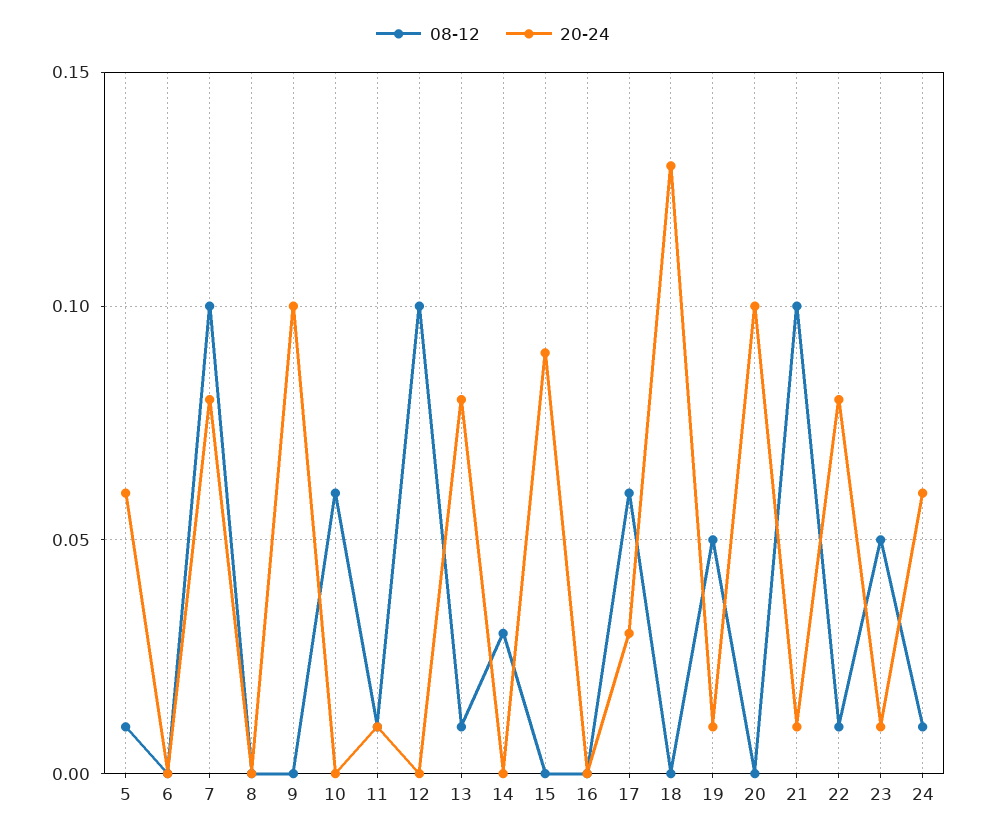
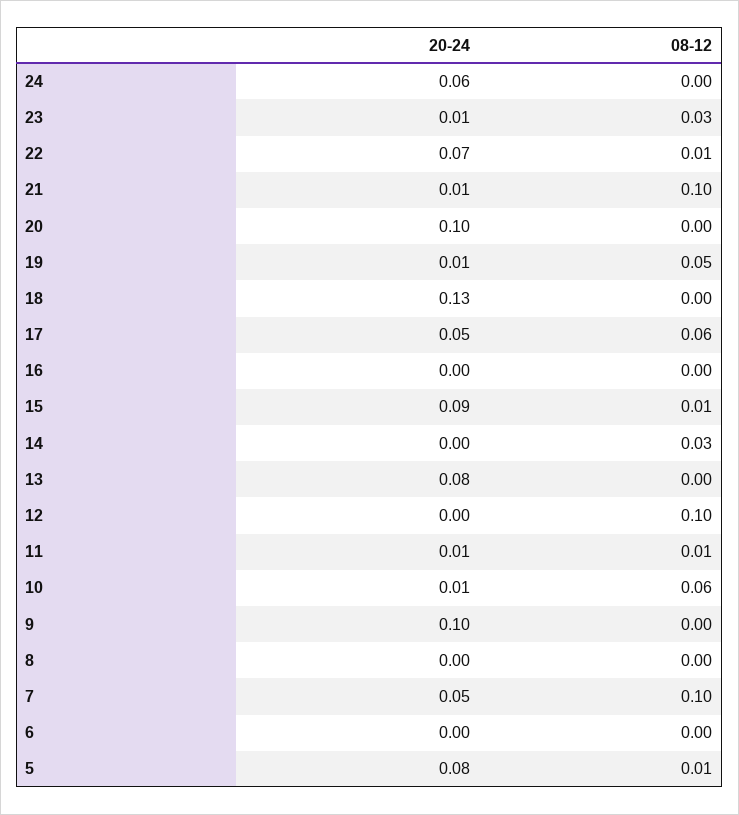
20-24, 5: 0.06 -> 0.08
20-24, 7: 0.08 -> 0.05
20-24, 10: 0 -> 0.01
08-12, 13: 0.01 -> 0
08-12, 15: 0 -> 0.01
20-24, 17: 0.03 -> 0.05
20-24, 22: 0.08 -> 0.07
08-12, 23: 0.05 -> 0.03
08-12, 24: 0.01 -> 0

